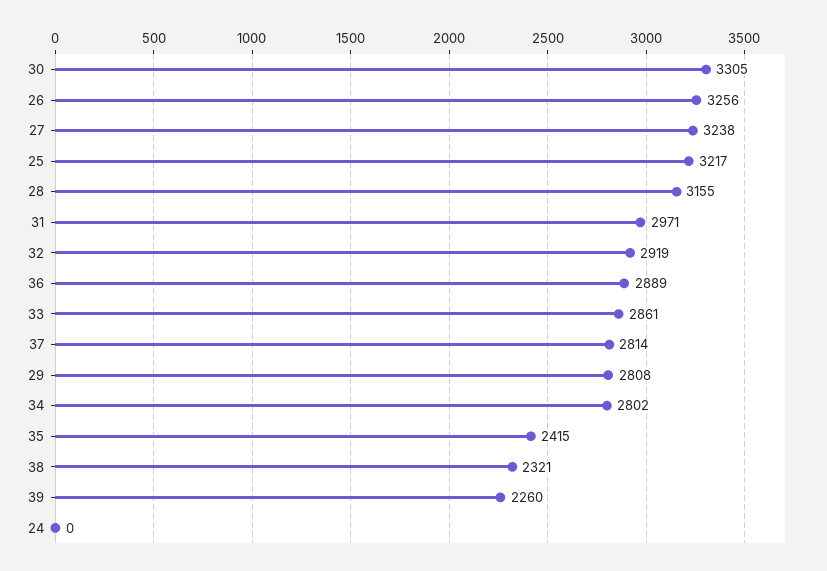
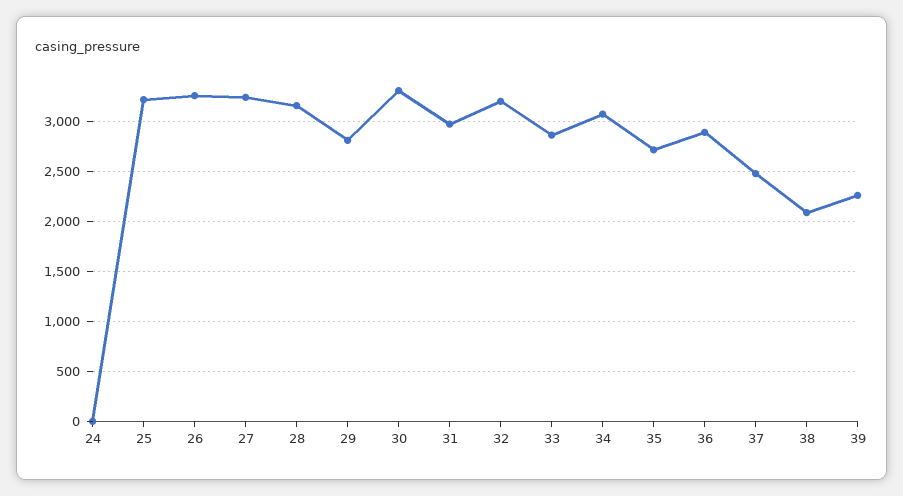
32: 2919 -> 3200
37: 2814 -> 2500
34: 2802 -> 3100
35: 2415 -> 2700
38: 2321 -> 2100

